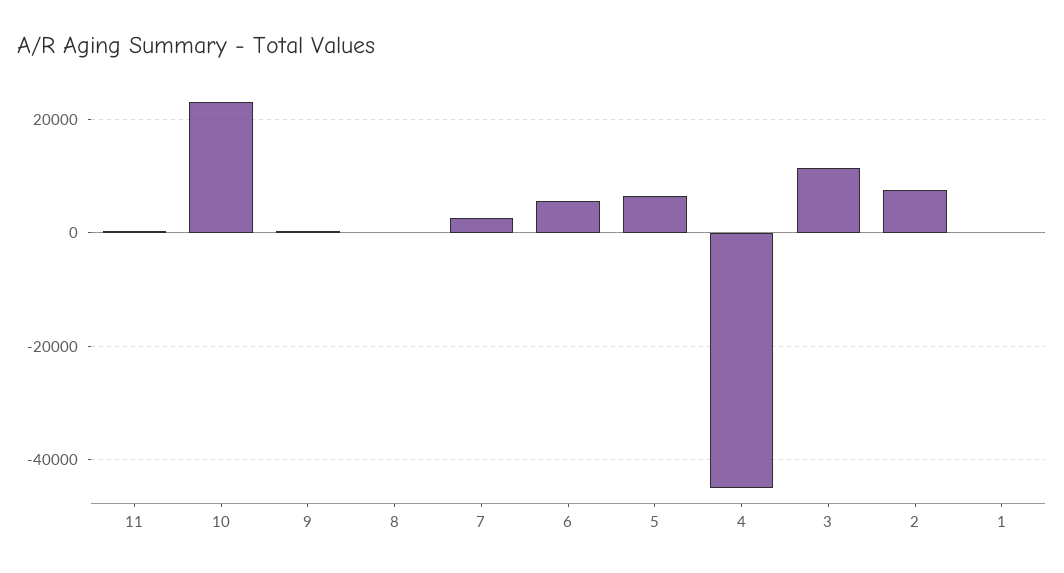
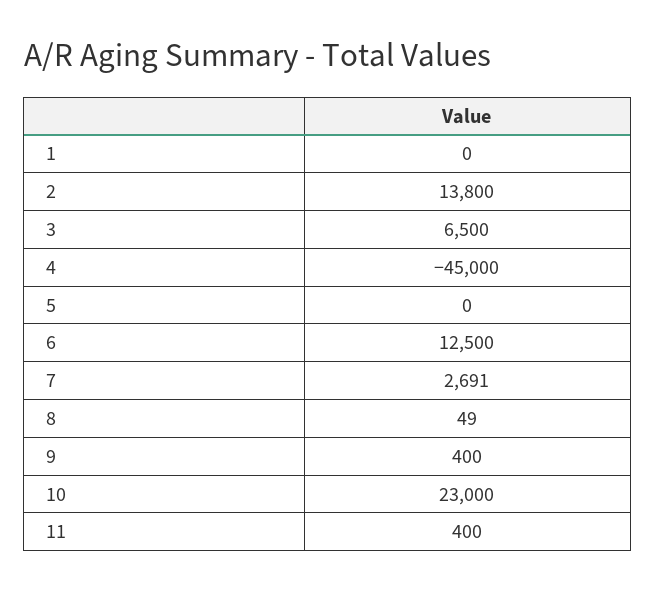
6: 6000 -> 12500
5: 6000 -> 0
3: 12000 -> 6500
2: 8000 -> 13800

